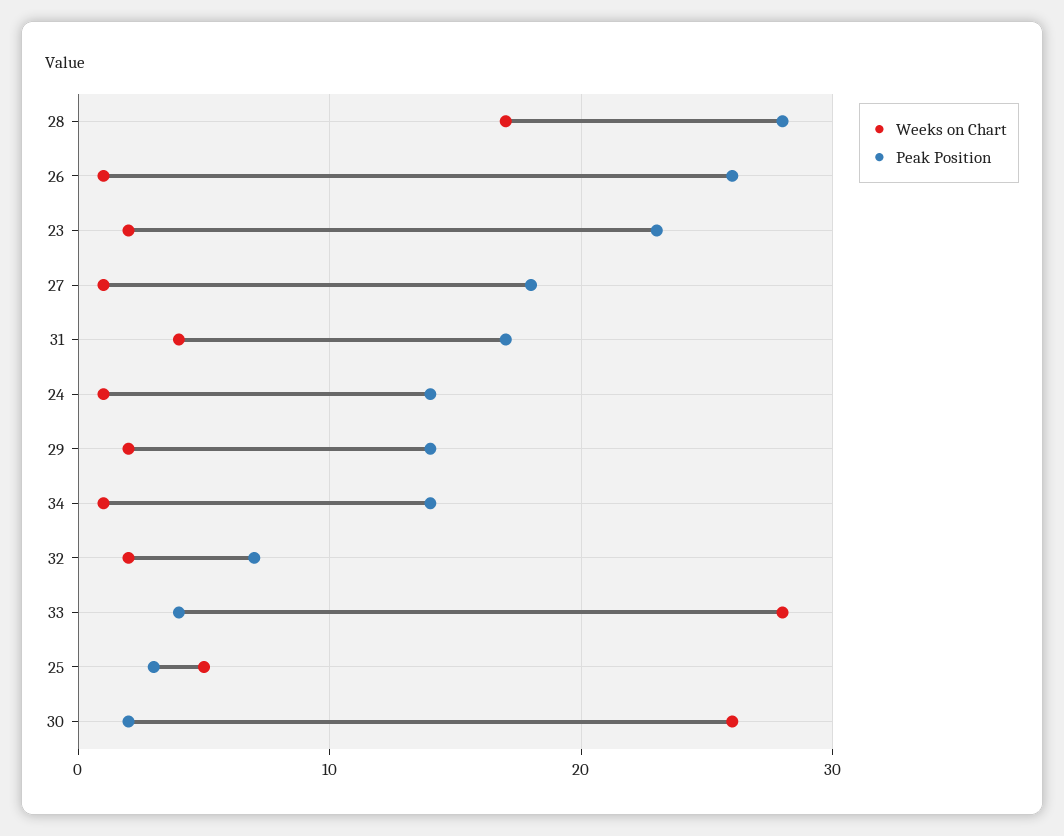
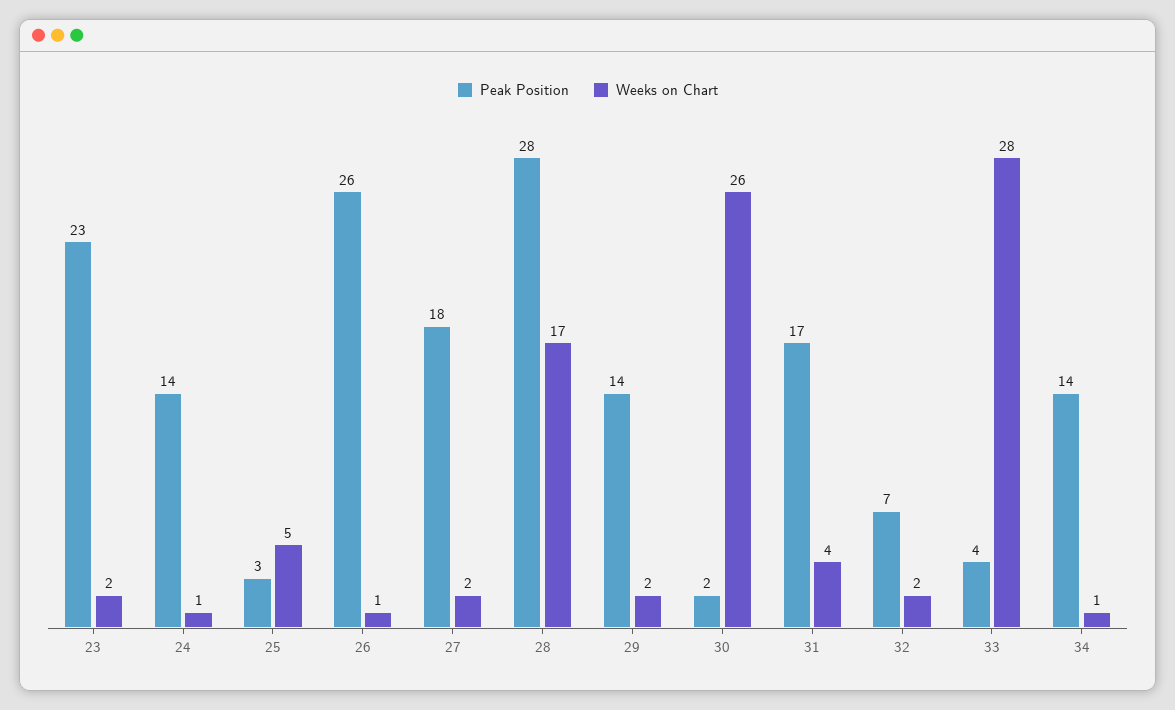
Weeks on Chart, 27: 1 -> 2

